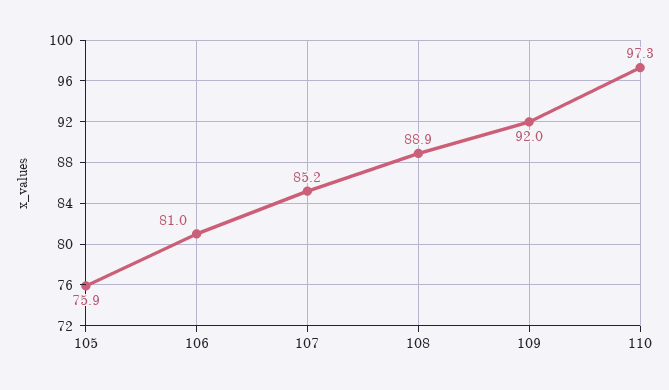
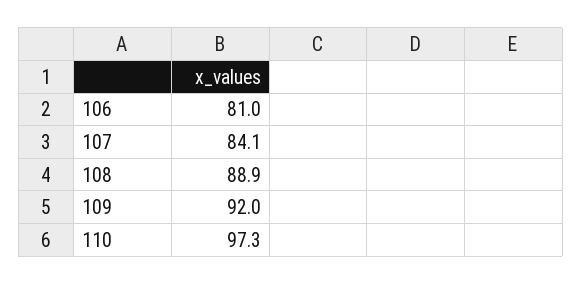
105: 75.9 -> none
107: 85.2 -> 84.1

